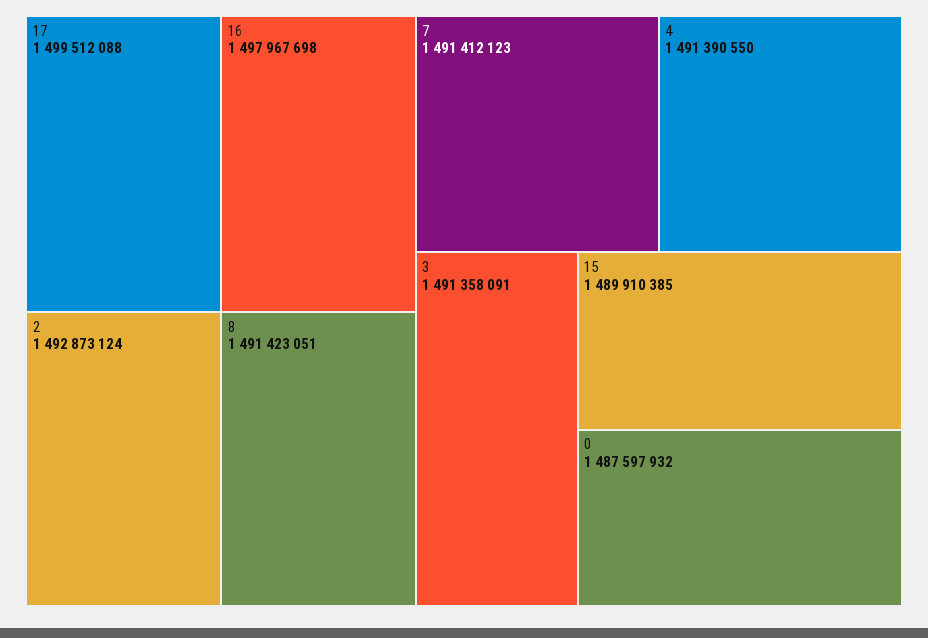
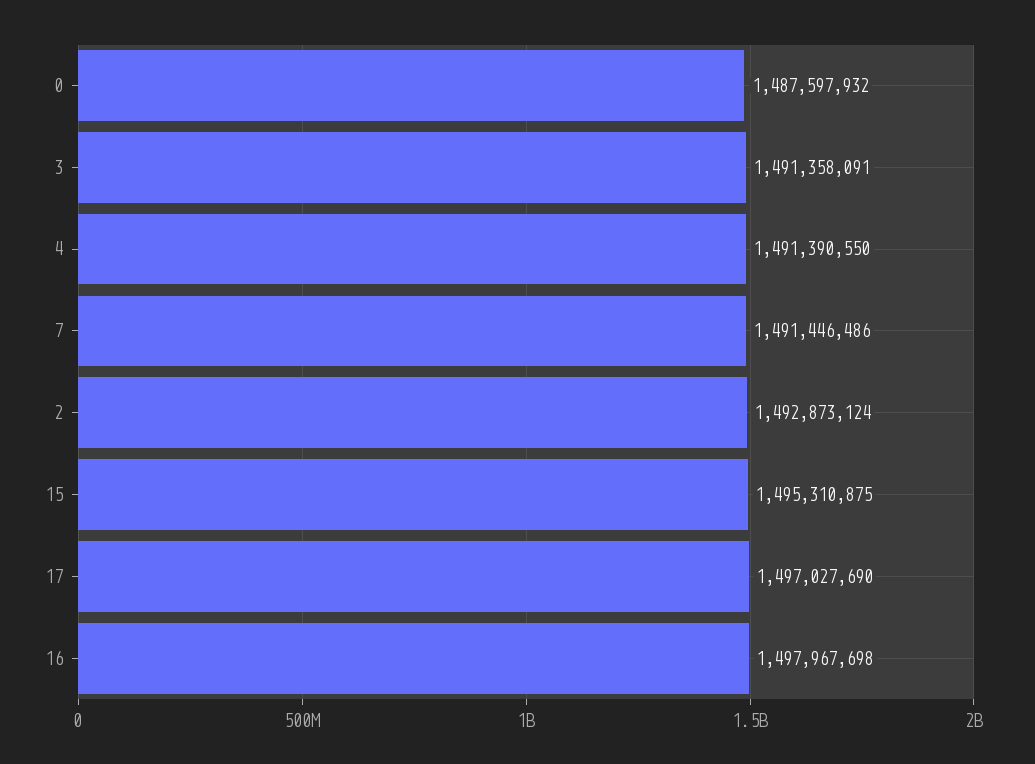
17: 1499512088 -> 1497027690
8: 1491423051 -> none
7: 1491412123 -> 1491446486
15: 1489910385 -> 1495310875

